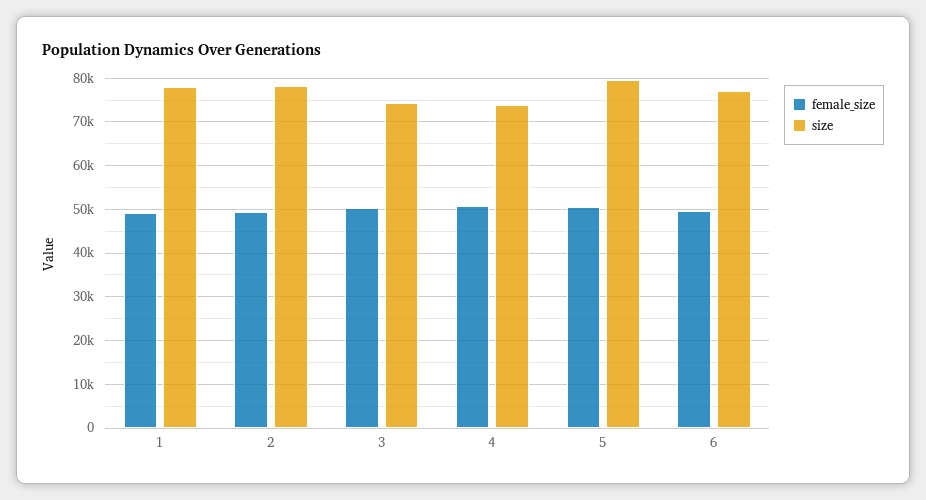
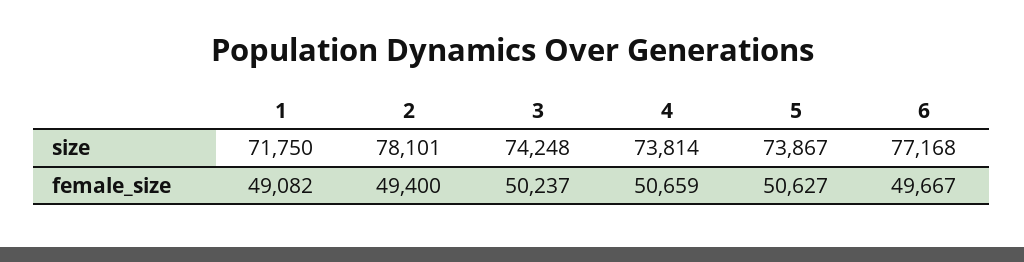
size, 1: 78000 -> 71750
size, 5: 80000 -> 73867

